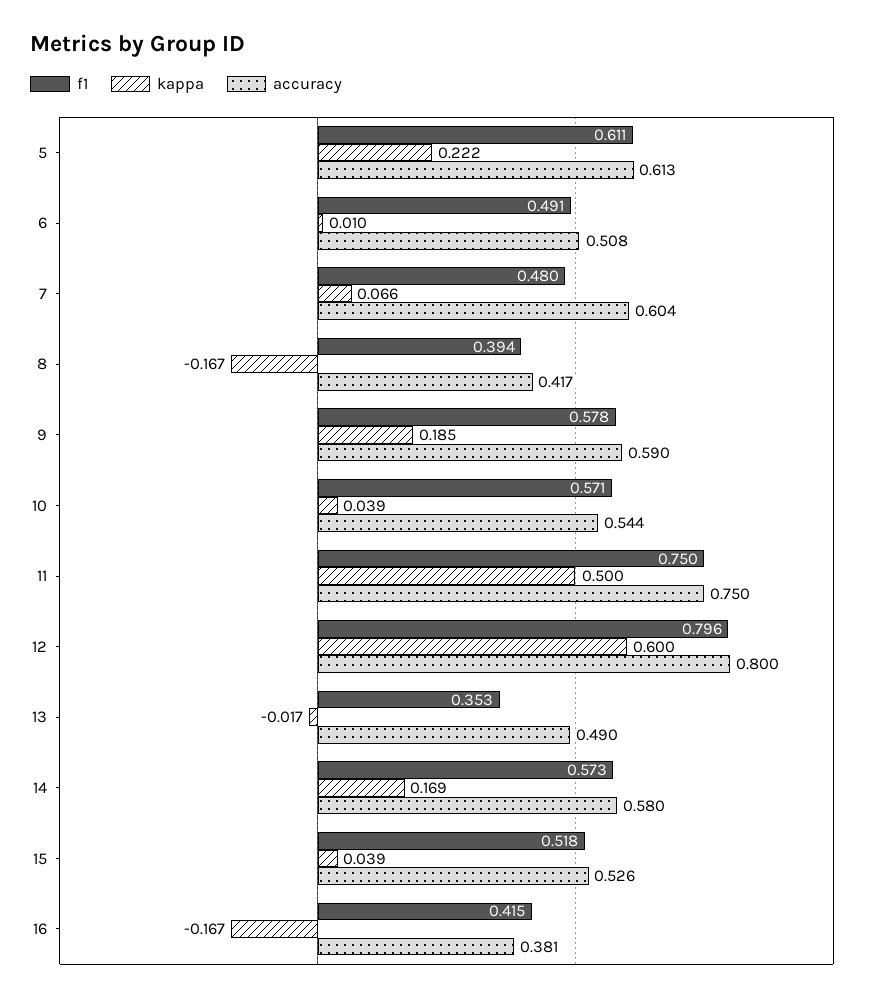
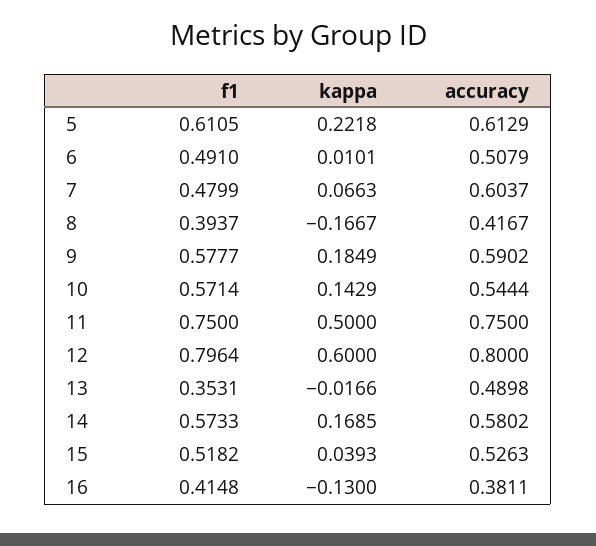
kappa, 10: 0.039 -> 0.1429
kappa, 16: -0.167 -> -0.13

